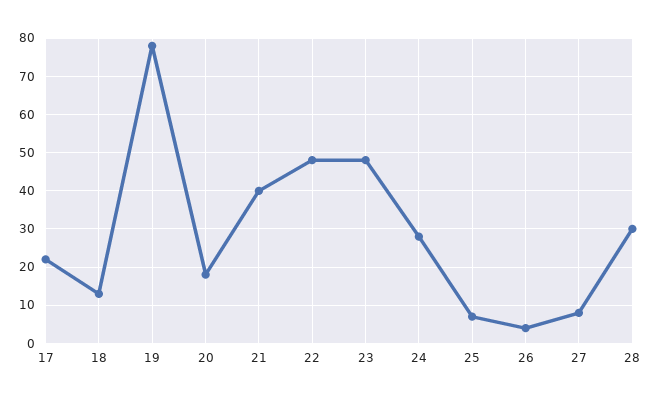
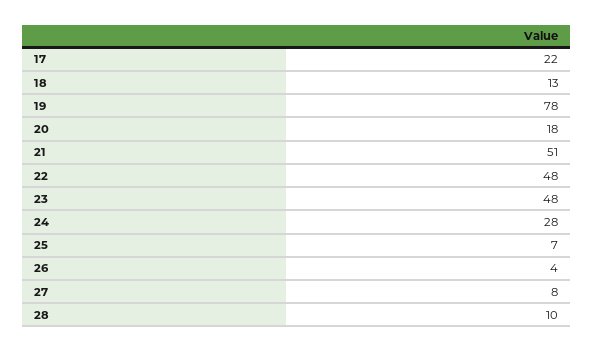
21: 40 -> 51
28: 30 -> 10

